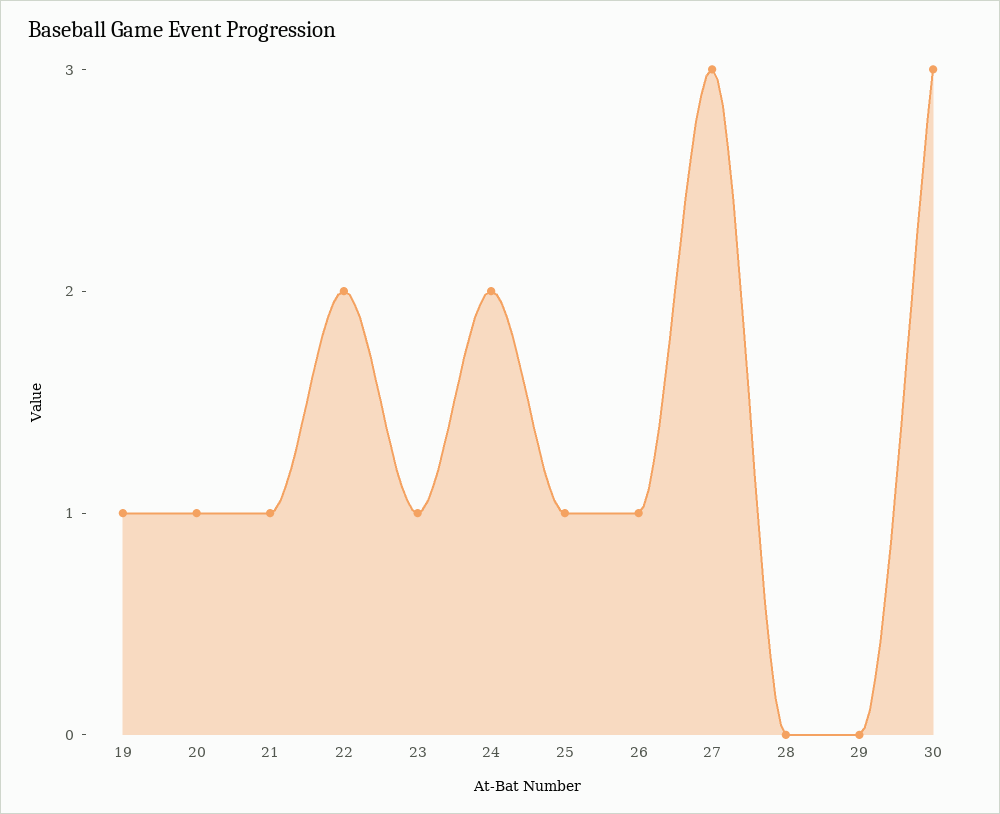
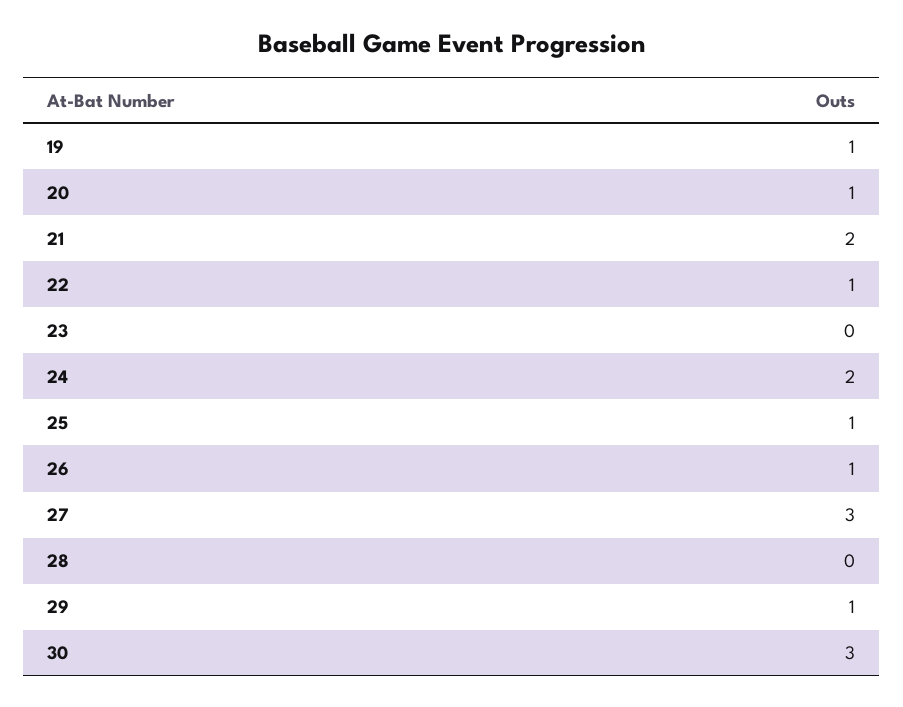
21: 1 -> 2
22: 2 -> 1
23: 1 -> 0
29: 0 -> 1

